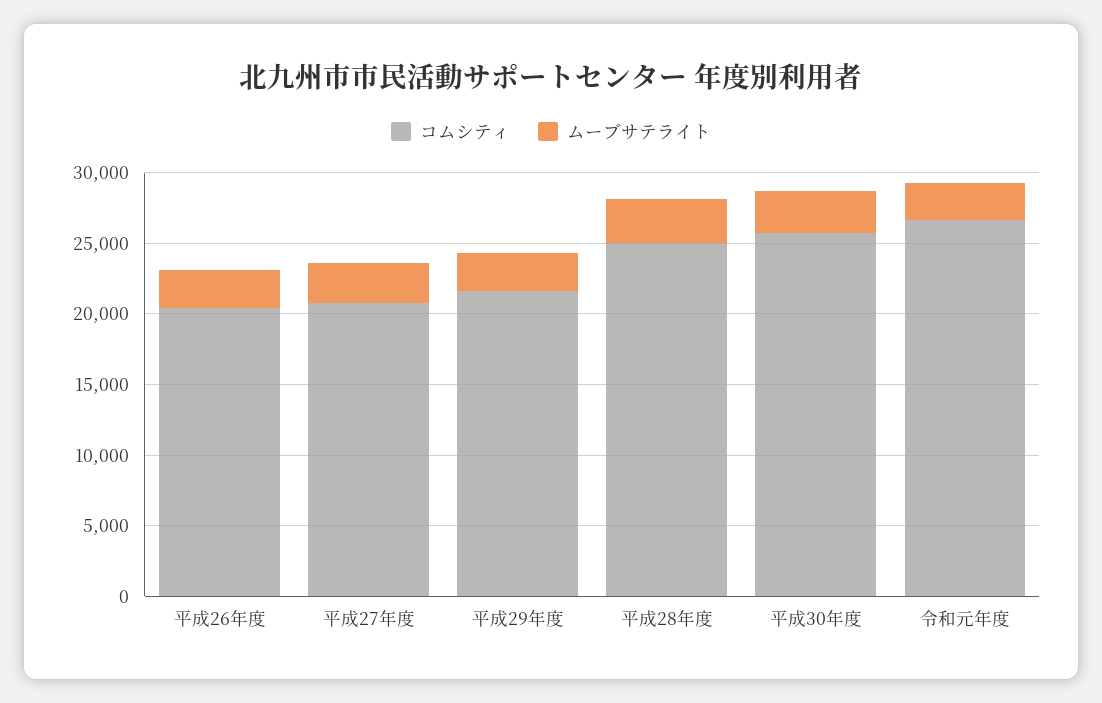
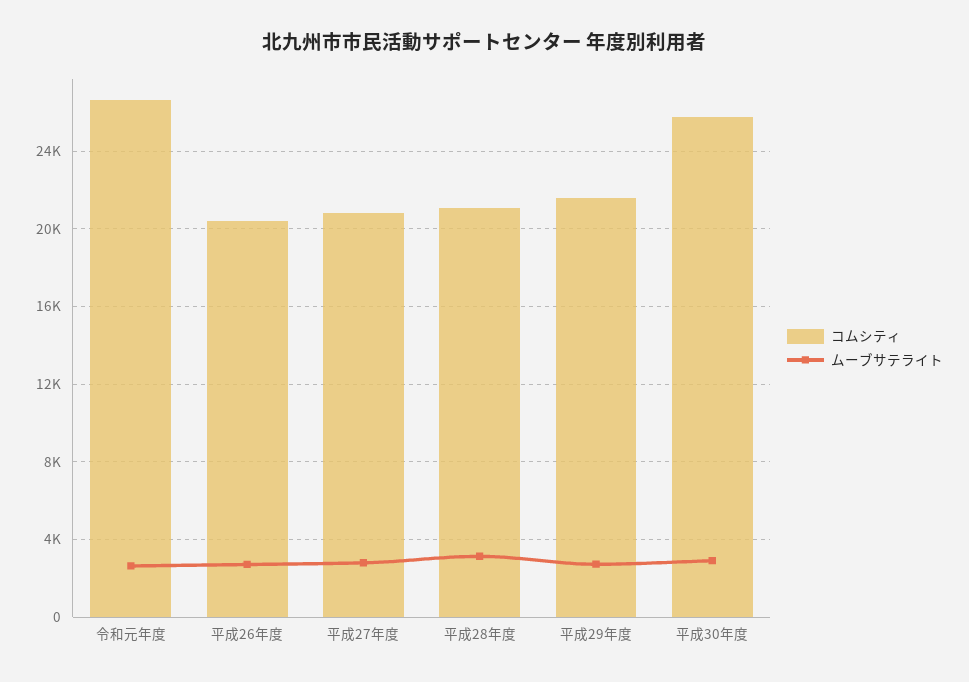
コムシティ, 平成28年度: 25000 -> 21000

